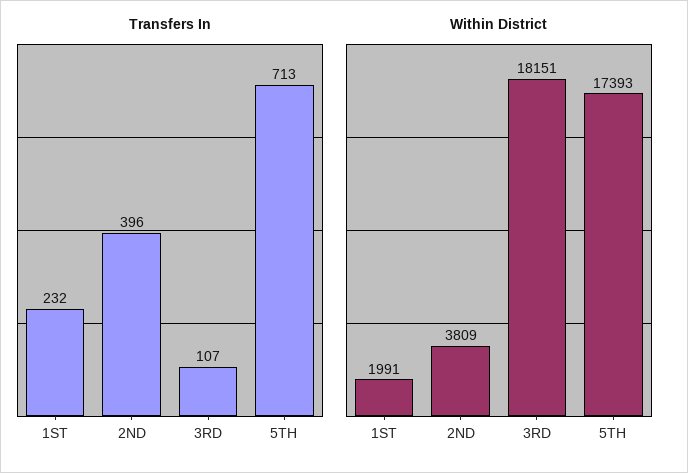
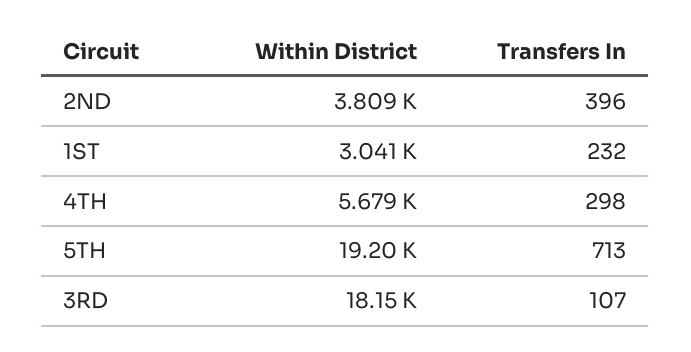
Within District, 1ST: 1991 -> 3041
Within District, 5TH: 17393 -> 19200
Within District, 4TH: none -> 5679
Transfers In, 4TH: none -> 298

